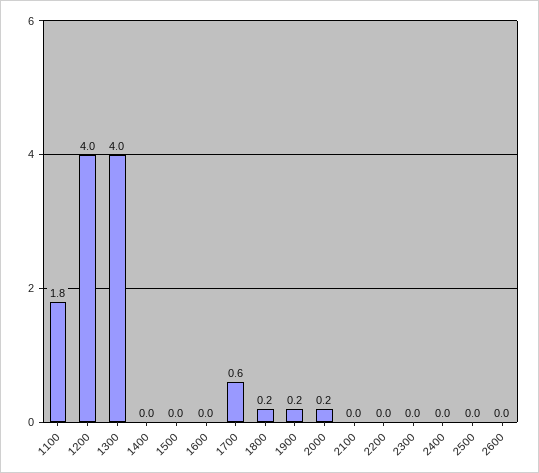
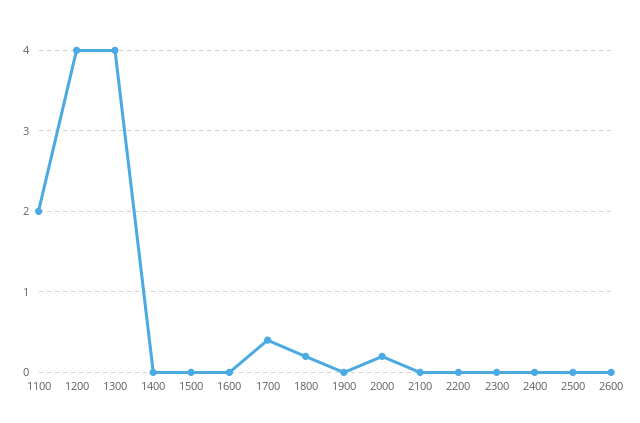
1100: 1.8 -> 2
1700: 0.6 -> 0.4
1900: 0.2 -> 0

